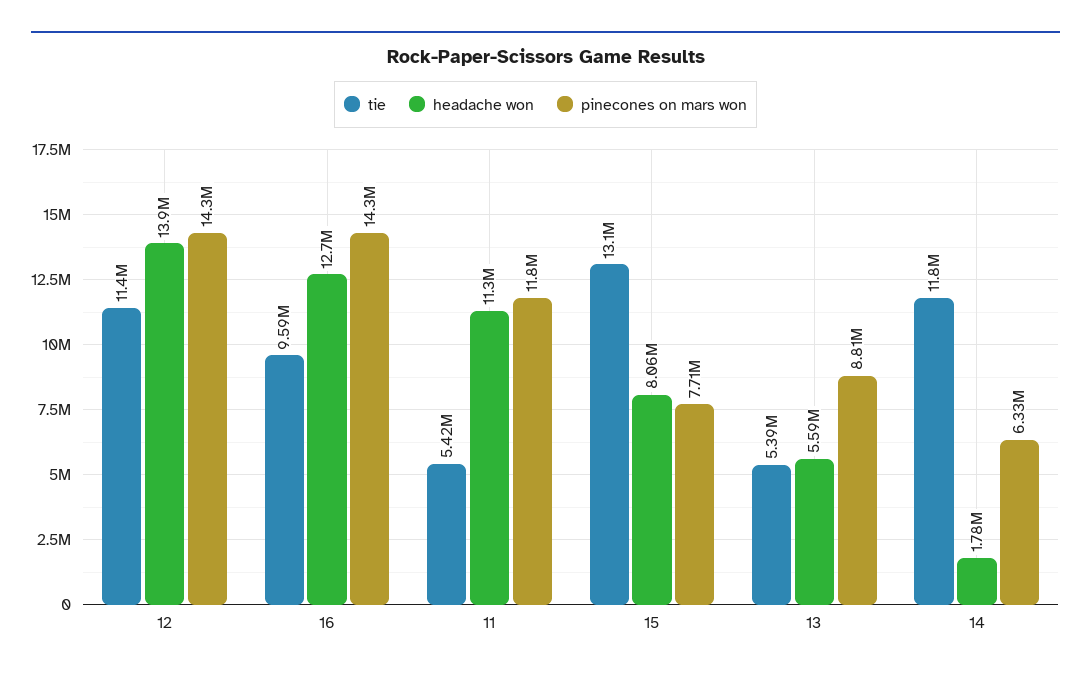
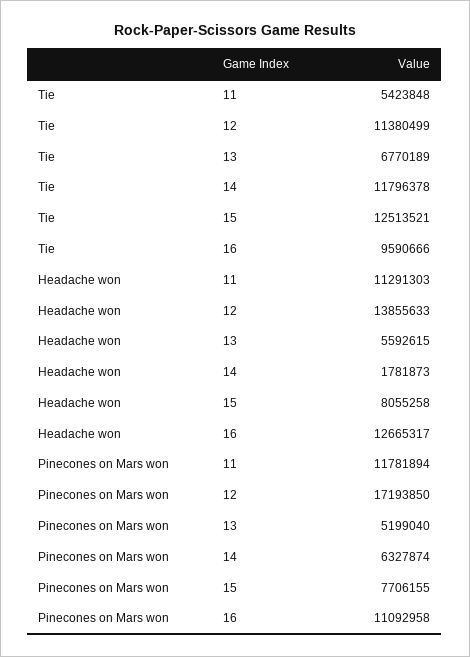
pinecones on mars won, 12: 14300000 -> 17193850
pinecones on mars won, 16: 14300000 -> 11092958
tie, 15: 13100000 -> 12513521
tie, 13: 5390000 -> 6770189
pinecones on mars won, 13: 8810000 -> 5199040

